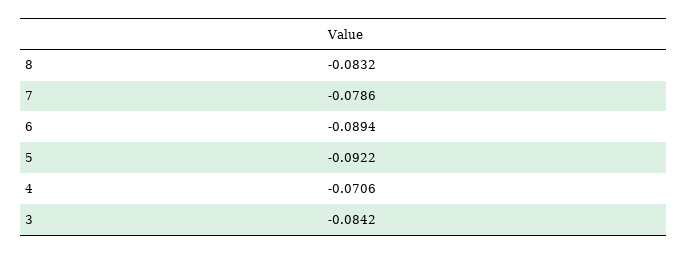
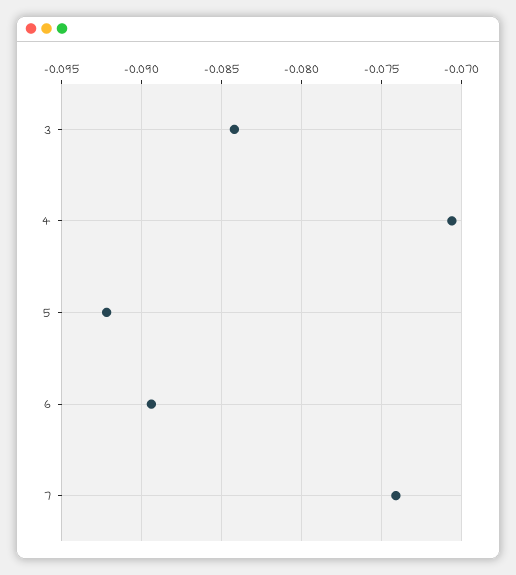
8: -0.0832 -> none
7: -0.0786 -> -0.074

